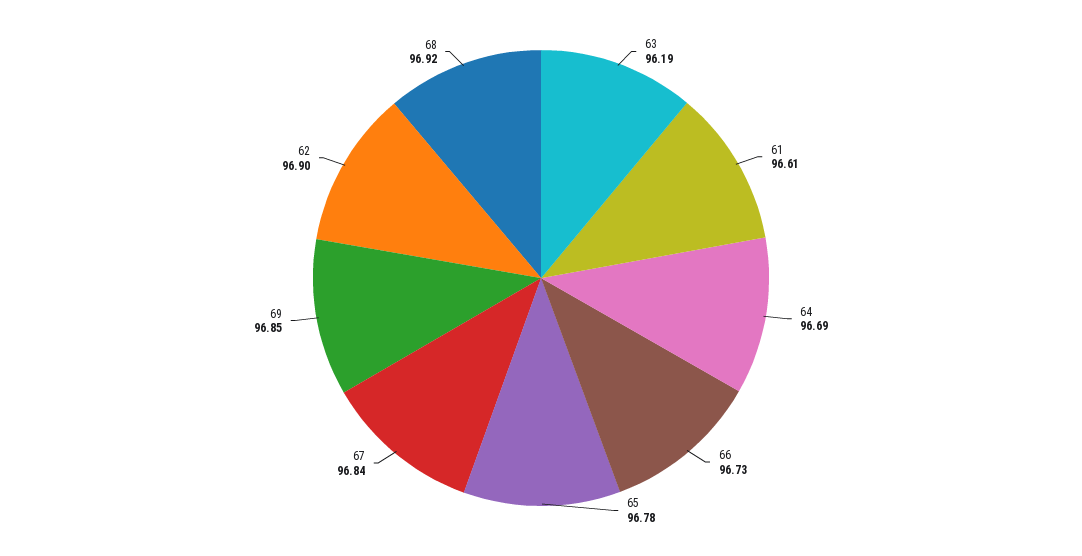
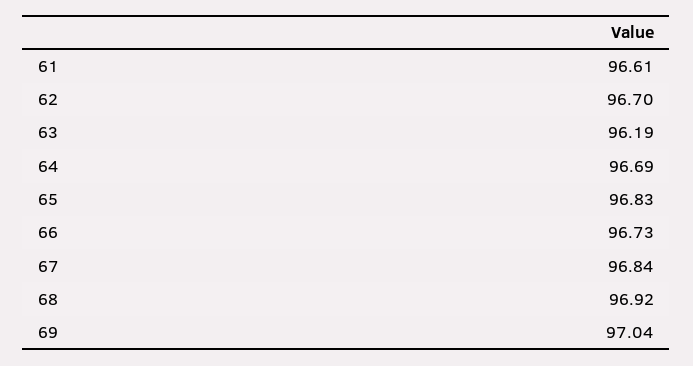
65: 96.78 -> 96.83
69: 96.85 -> 97.04
62: 96.9 -> 96.7

